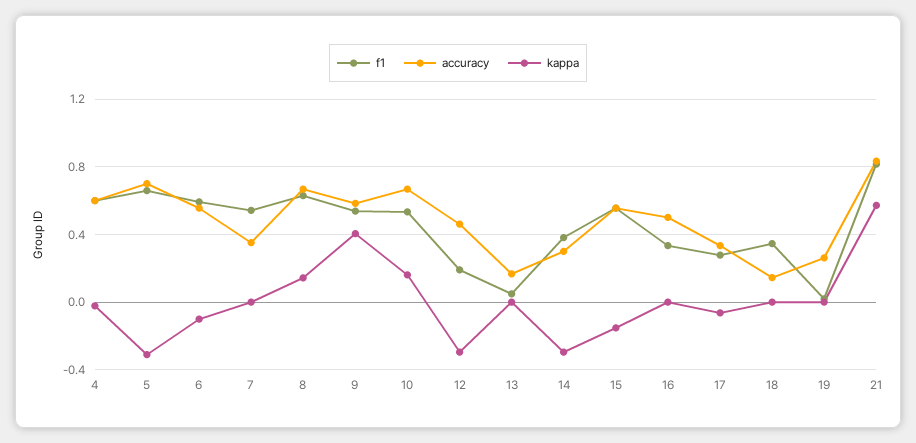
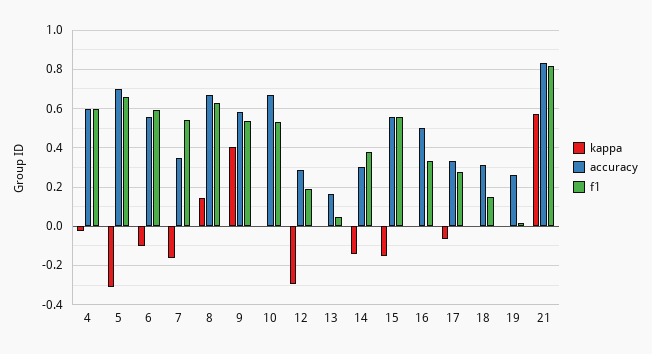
kappa, 7: 0 -> -0.15
kappa, 10: 0.15 -> 0
accuracy, 12: 0.45 -> 0.3
kappa, 14: -0.3 -> -0.15
f1, 18: 0.35 -> 0.15
accuracy, 18: 0.15 -> 0.3

